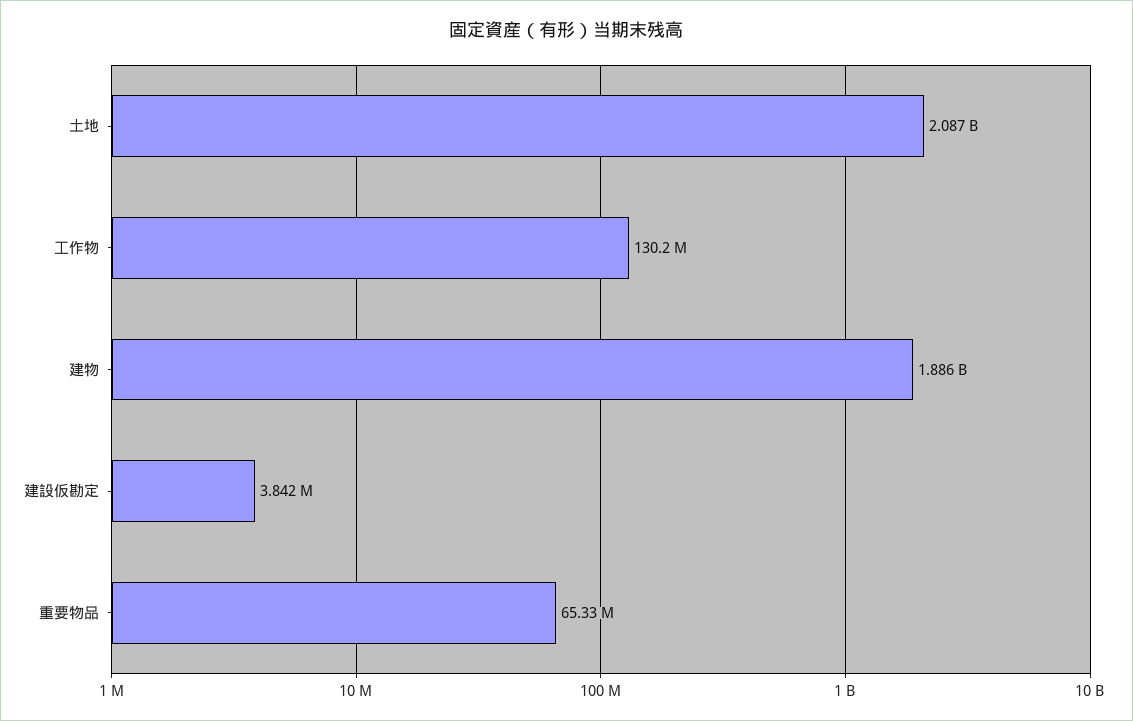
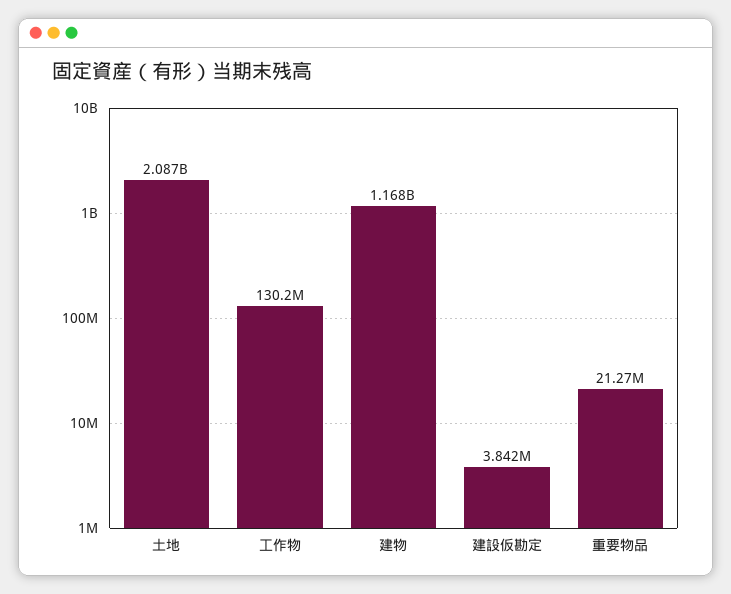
建物: 1886000000 -> 1168000000
重要物品: 65330000 -> 21270000

